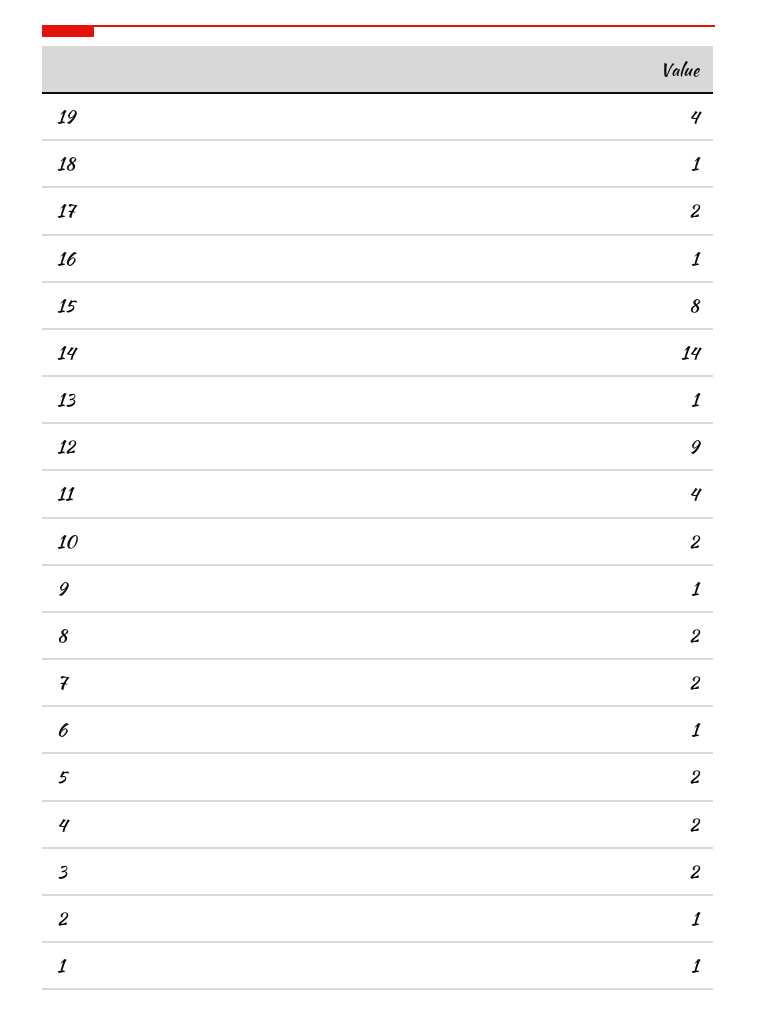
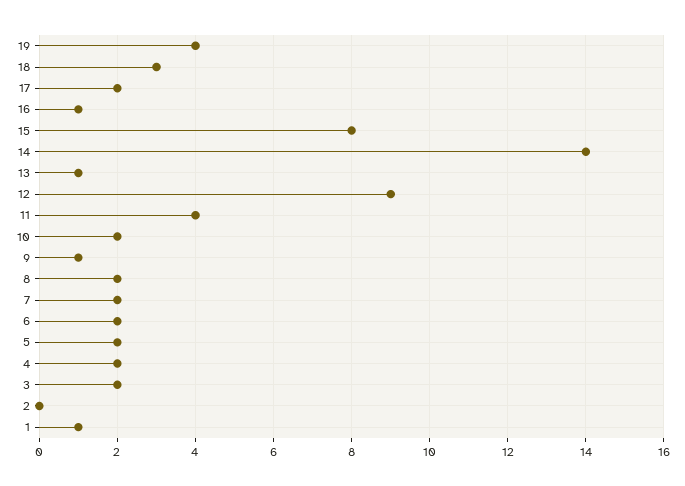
18: 1 -> 3
6: 1 -> 2
2: 1 -> 0

